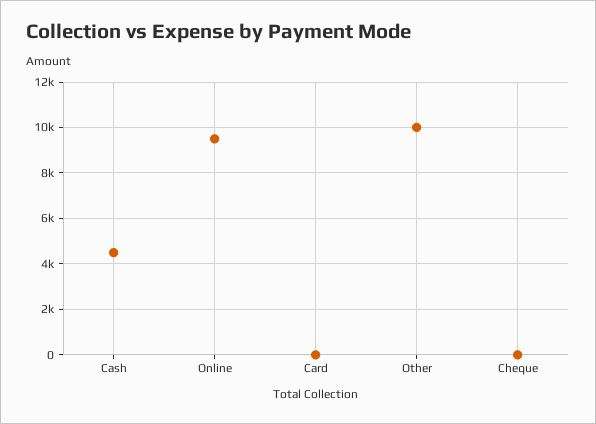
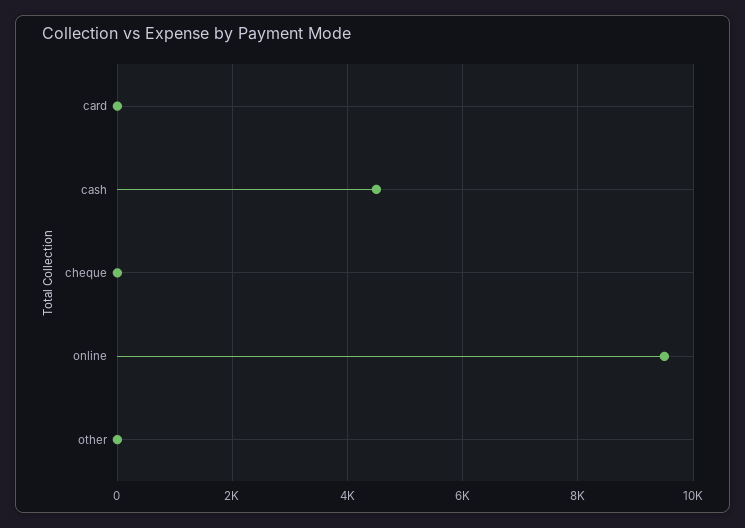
Other: 10000 -> 0

